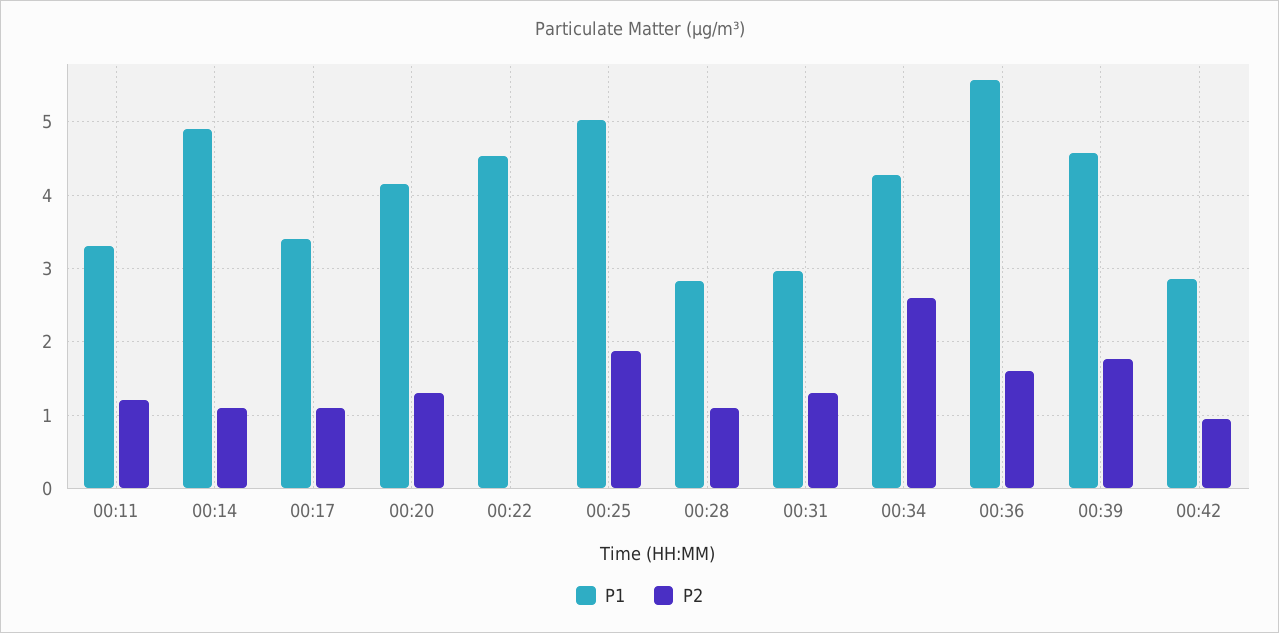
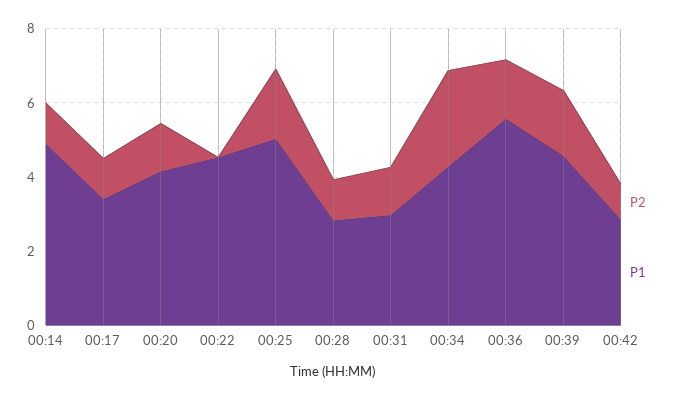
P1, 00:11: 3.3 -> none
P2, 00:11: 1.2 -> none

